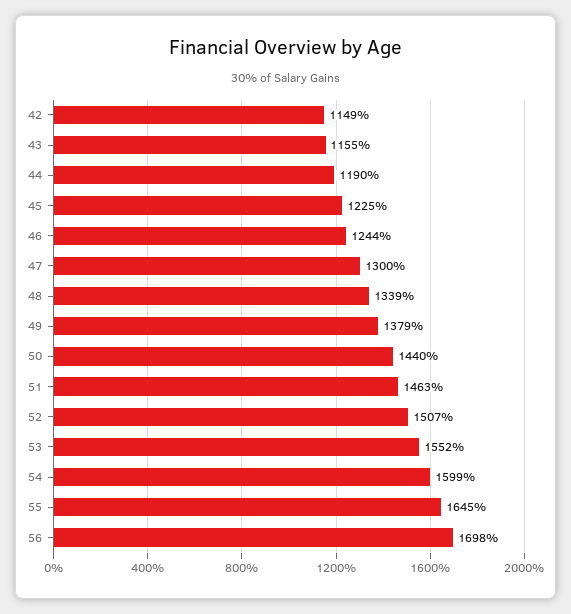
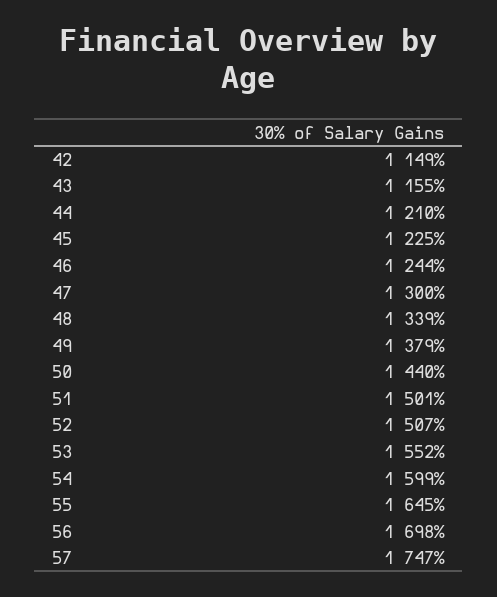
44: 1190 -> 1210
51: 1463 -> 1501
57: none -> 1747

